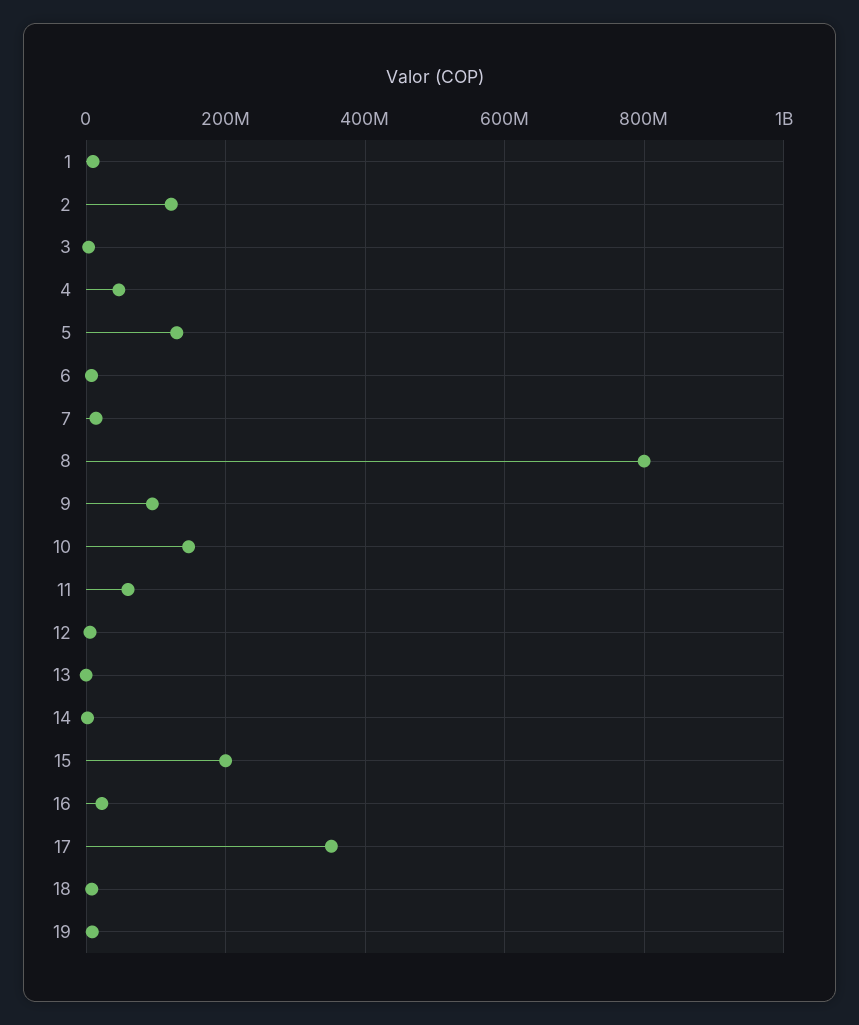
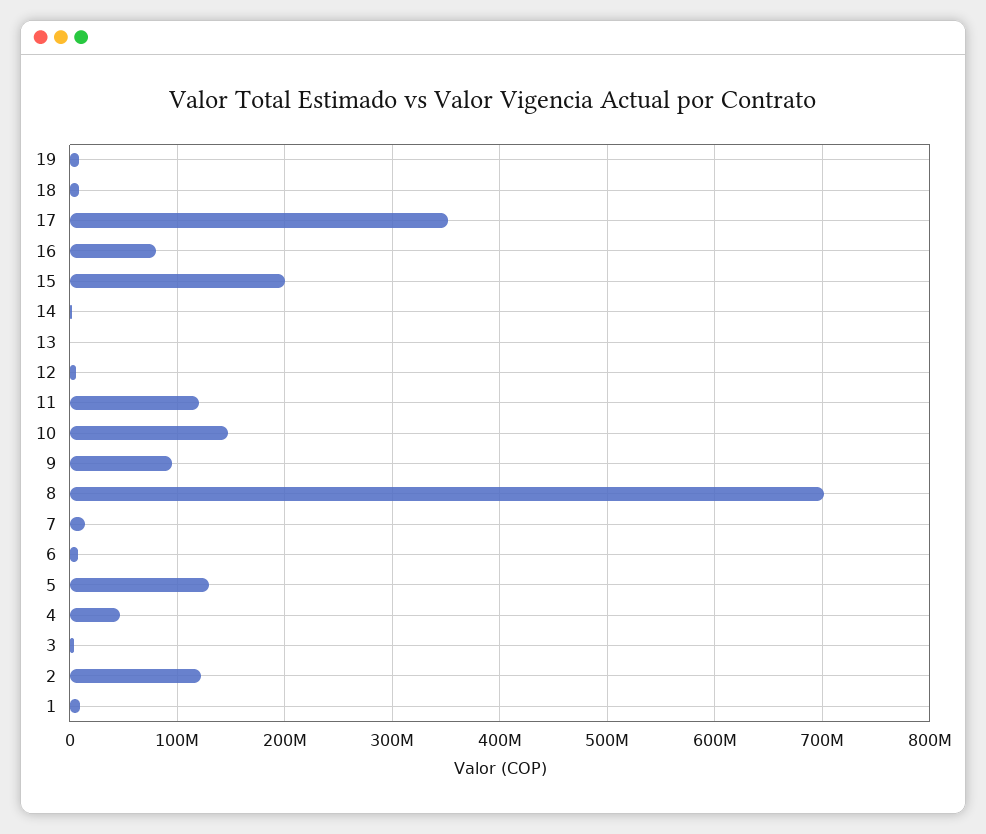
8: 800000000 -> 700000000
11: 60000000 -> 120000000
16: 20000000 -> 80000000

